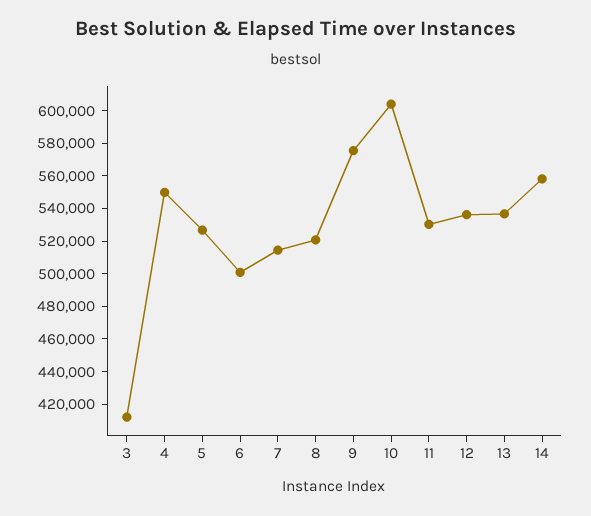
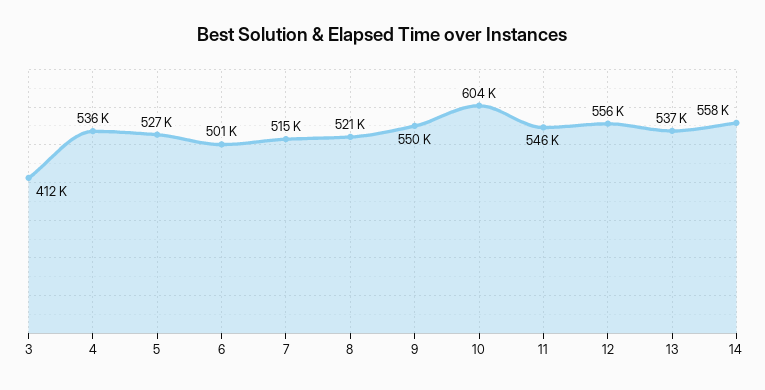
4: 550000 -> 536000
9: 575000 -> 550000
11: 530000 -> 546000
12: 535000 -> 556000

